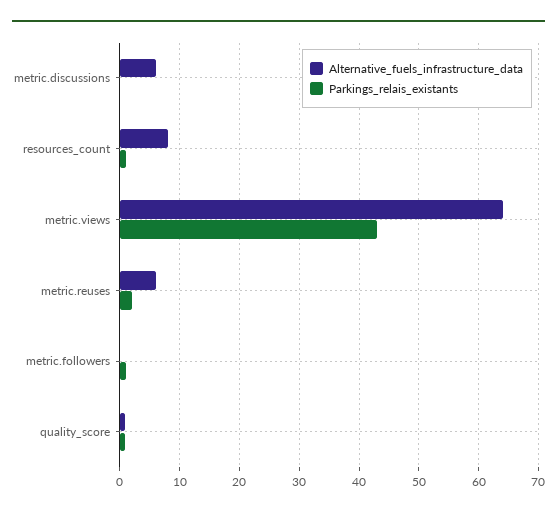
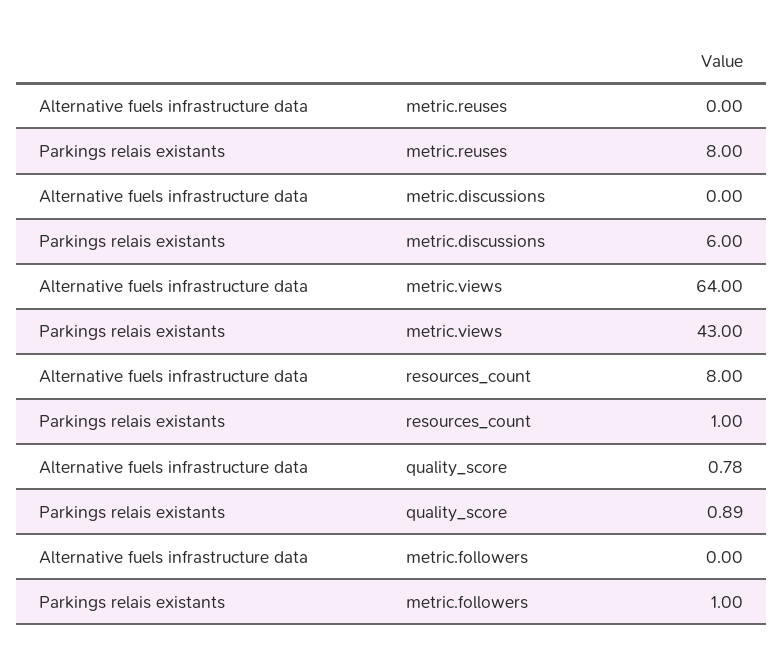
Alternative_fuels_infrastructure_data, metric.discussions: 6 -> 0
Parkings_relais_existants, metric.discussions: 0 -> 6
Alternative_fuels_infrastructure_data, metric.reuses: 6 -> 0
Parkings_relais_existants, metric.reuses: 2 -> 8

